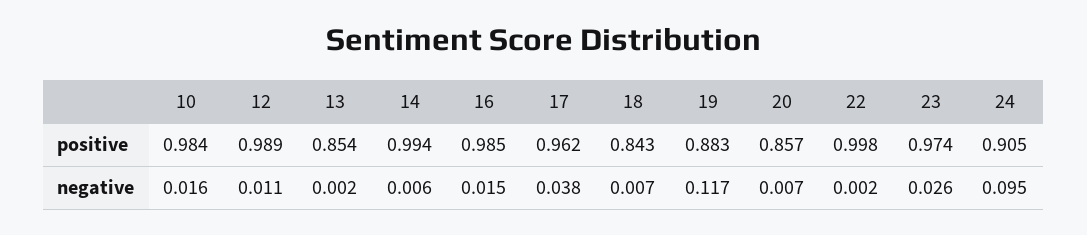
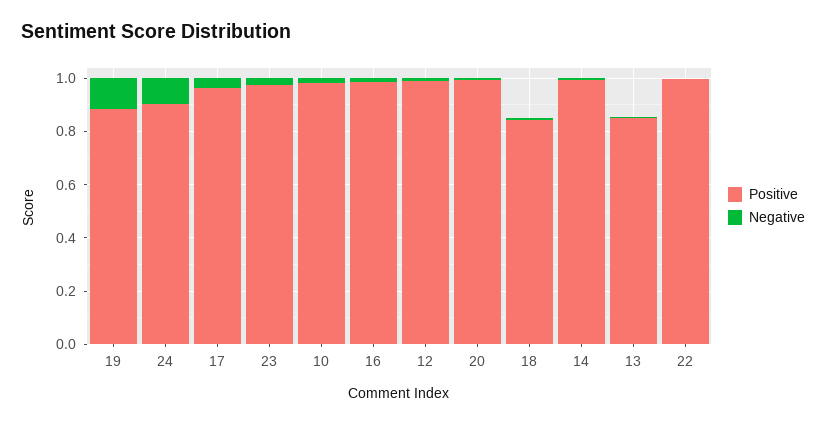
positive, 20: 0.857 -> 1

